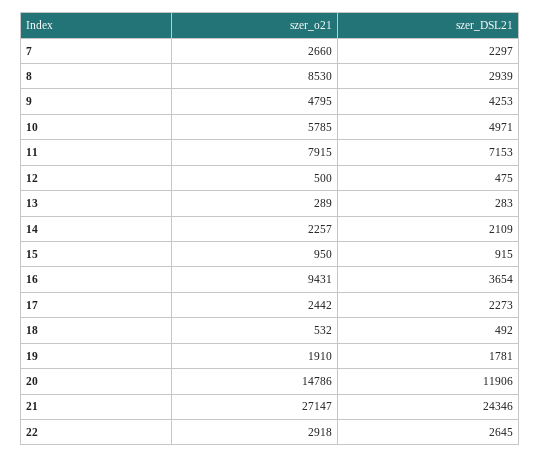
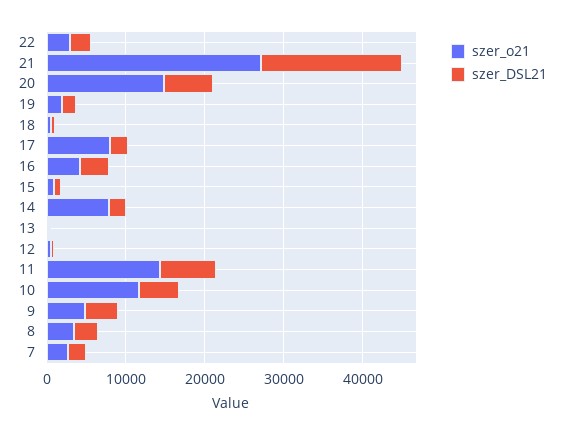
szer_o21, 8: 8530 -> 4000
szer_o21, 10: 5785 -> 12000
szer_o21, 11: 7915 -> 14000
szer_o21, 14: 2257 -> 8000
szer_o21, 16: 9431 -> 4000
szer_o21, 17: 2442 -> 8000
szer_DSL21, 20: 11906 -> 6000
szer_DSL21, 21: 24346 -> 18000

